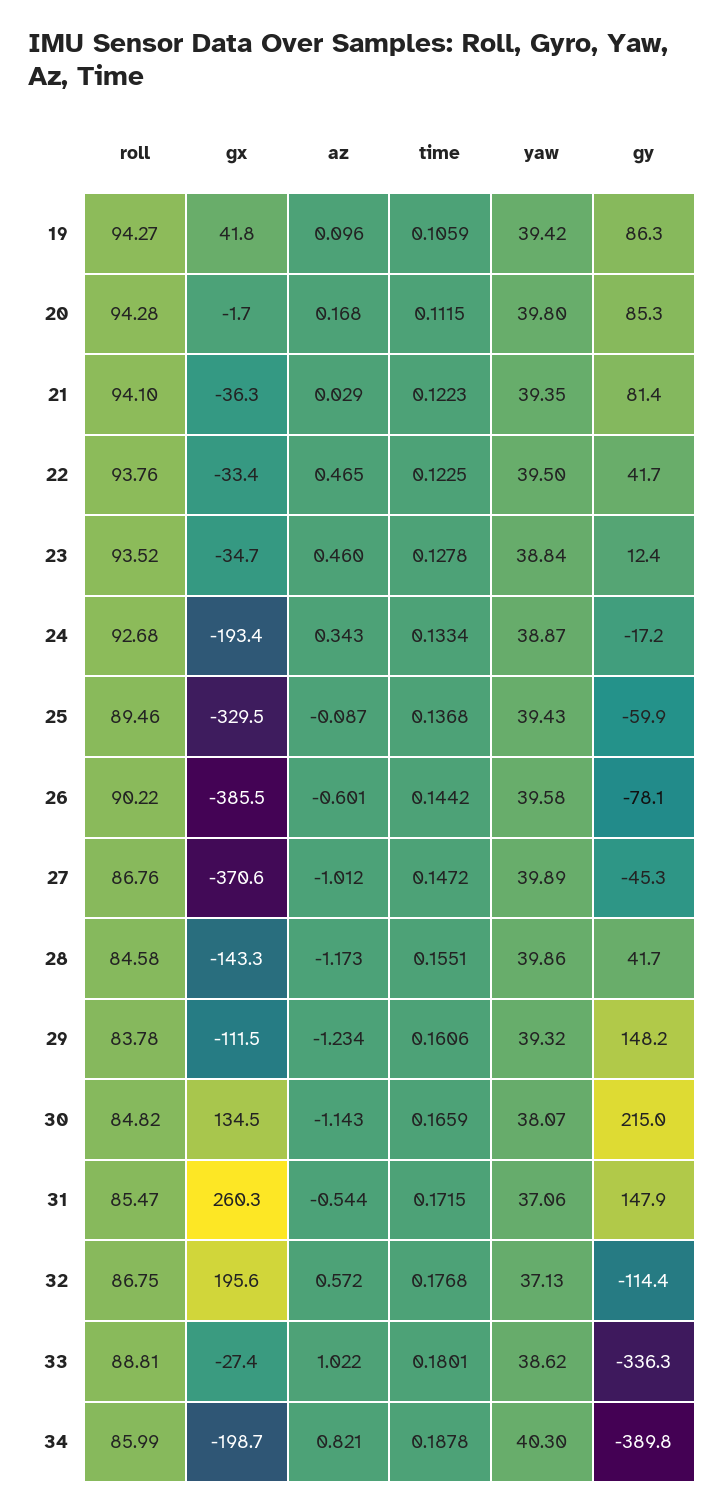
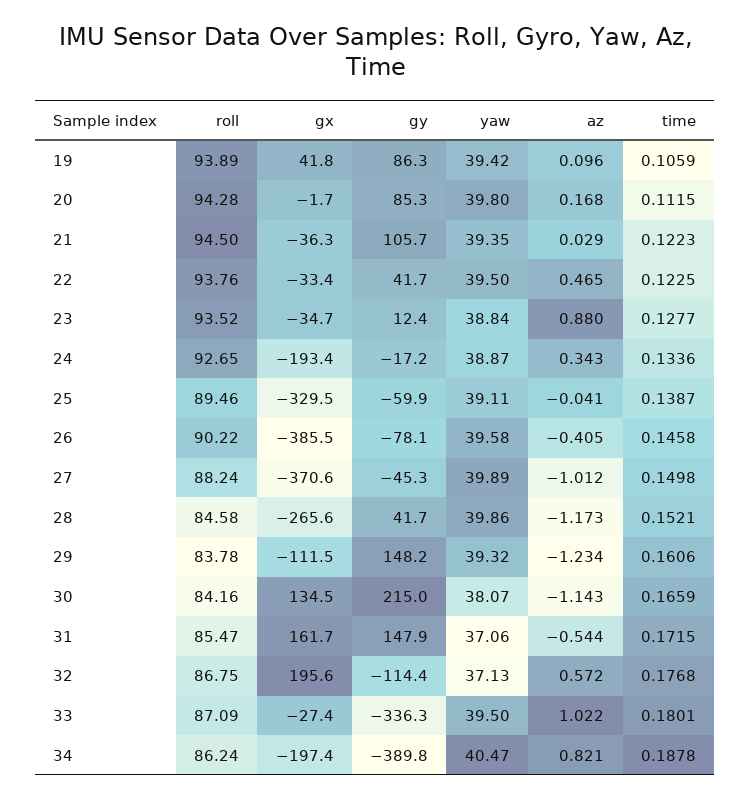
roll, 19: 94.27 -> 93.89
roll, 21: 94.1 -> 94.5
gy, 21: 81.4 -> 105.7
az, 23: 0.46 -> 0.88
time, 23: 0.1278 -> 0.1277
roll, 24: 92.68 -> 92.65
time, 24: 0.1334 -> 0.1336
az, 25: -0.087 -> -0.041
time, 25: 0.1368 -> 0.1387
yaw, 25: 39.43 -> 39.11
az, 26: -0.601 -> -0.405
time, 26: 0.1442 -> 0.1458
roll, 27: 86.76 -> 88.24
time, 27: 0.1472 -> 0.1498
gx, 28: -143.3 -> -265.6
time, 28: 0.1551 -> 0.1521
roll, 30: 84.82 -> 84.16
gx, 31: 260.3 -> 161.7
roll, 33: 88.81 -> 87.09
yaw, 33: 38.62 -> 39.5
roll, 34: 85.99 -> 86.24
gx, 34: -198.7 -> -197.4
yaw, 34: 40.3 -> 40.47

